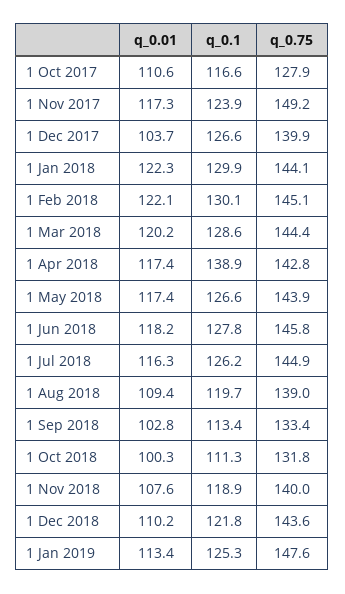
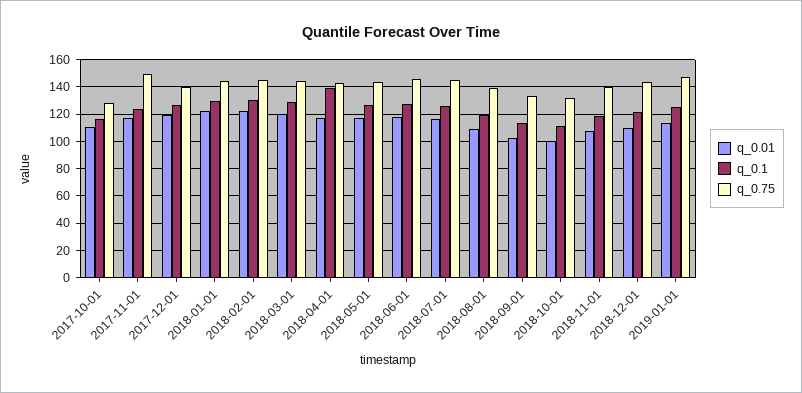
q_0.01, 1 Dec 2017: 103.7 -> 120

